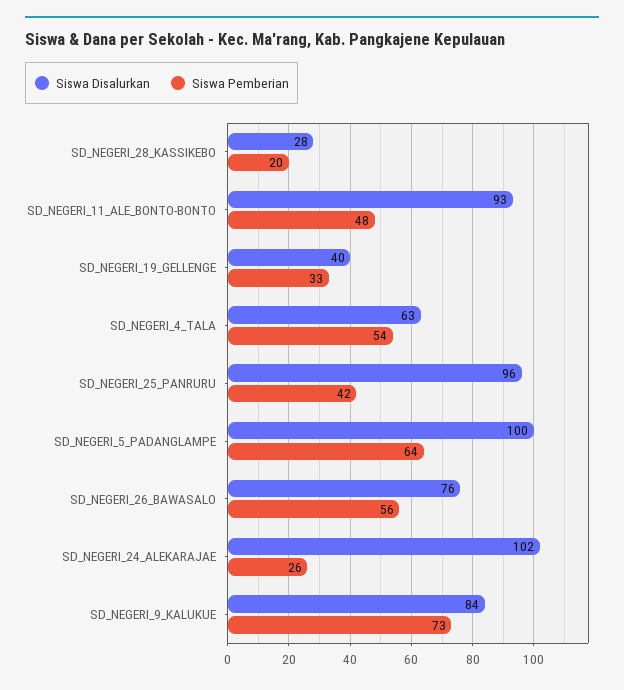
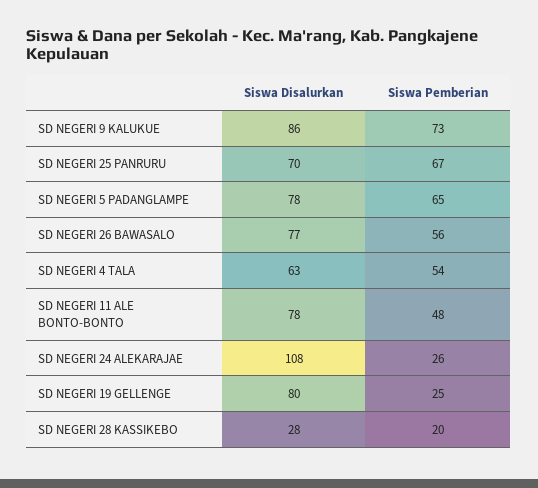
Siswa Disalurkan, SD_NEGERI_11_ALE_BONTO-BONTO: 93 -> 78
Siswa Disalurkan, SD_NEGERI_19_GELLENGE: 40 -> 80
Siswa Pemberian, SD_NEGERI_19_GELLENGE: 33 -> 25
Siswa Disalurkan, SD_NEGERI_25_PANRURU: 96 -> 70
Siswa Pemberian, SD_NEGERI_25_PANRURU: 42 -> 67
Siswa Disalurkan, SD_NEGERI_5_PADANGLAMPE: 100 -> 78
Siswa Pemberian, SD_NEGERI_5_PADANGLAMPE: 64 -> 65
Siswa Disalurkan, SD_NEGERI_26_BAWASALO: 76 -> 77
Siswa Disalurkan, SD_NEGERI_24_ALEKARAJAE: 102 -> 108
Siswa Disalurkan, SD_NEGERI_9_KALUKUE: 84 -> 86

